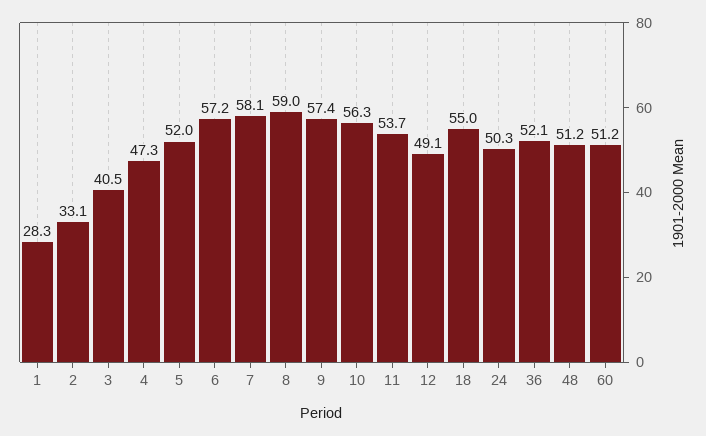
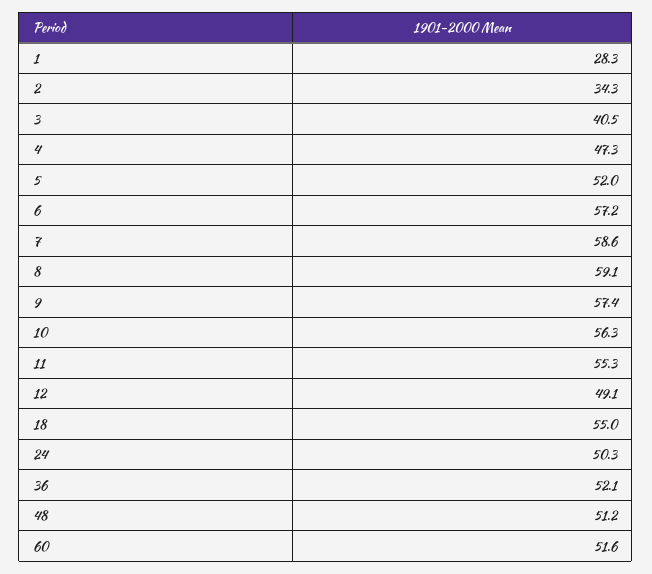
2: 33.1 -> 34.3
7: 58.1 -> 58.6
8: 59 -> 59.1
11: 53.7 -> 55.3
60: 51.2 -> 51.6

